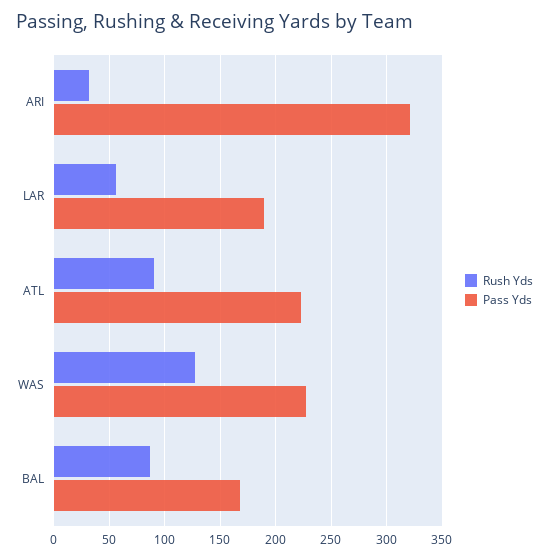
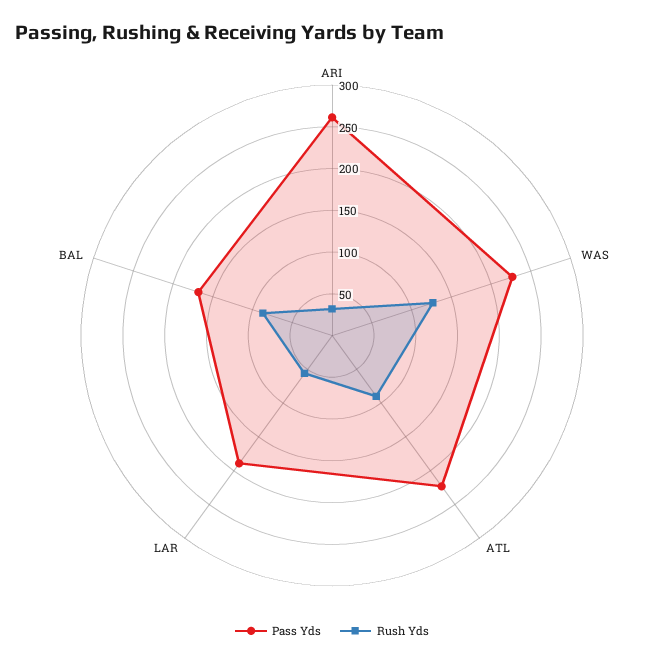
Pass Yds, ARI: 320 -> 260

